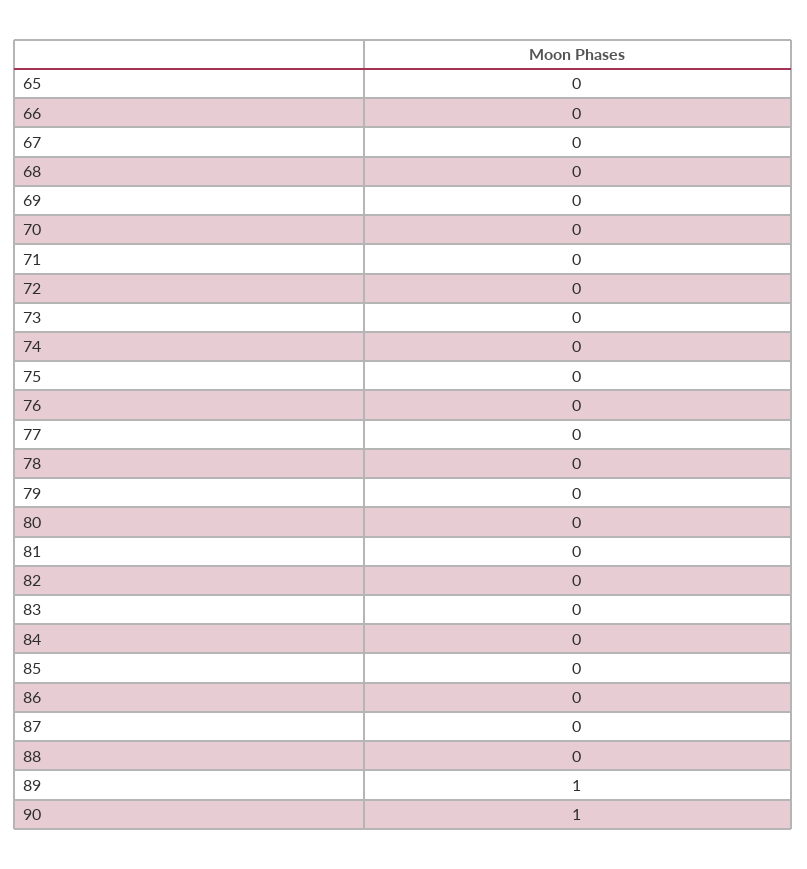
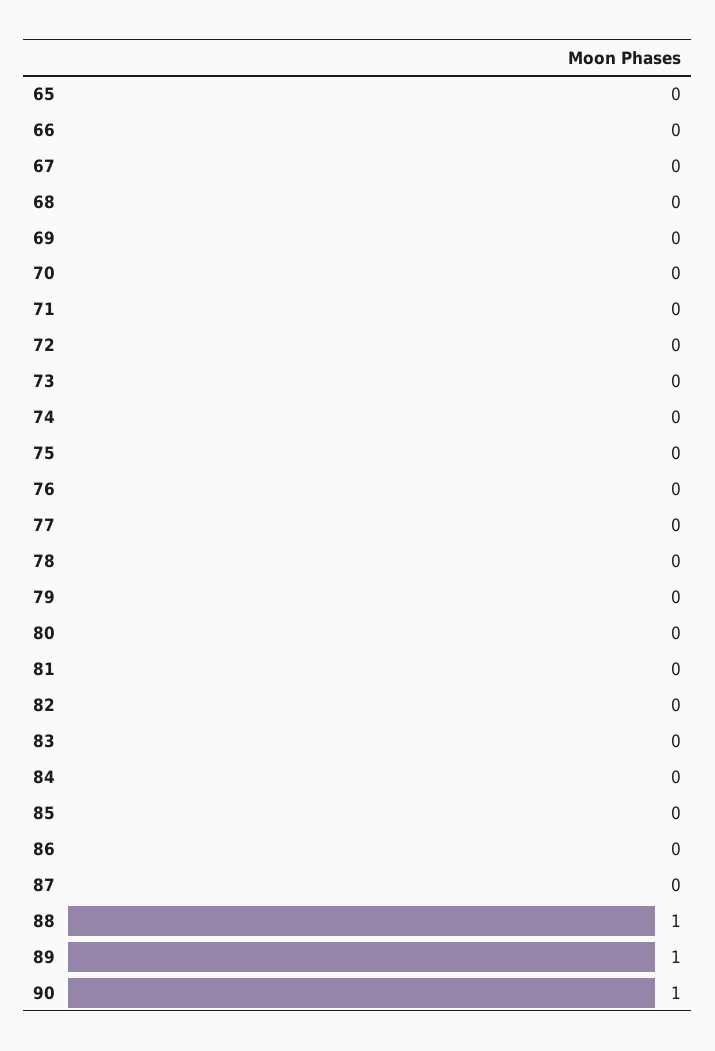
88: 0 -> 1

